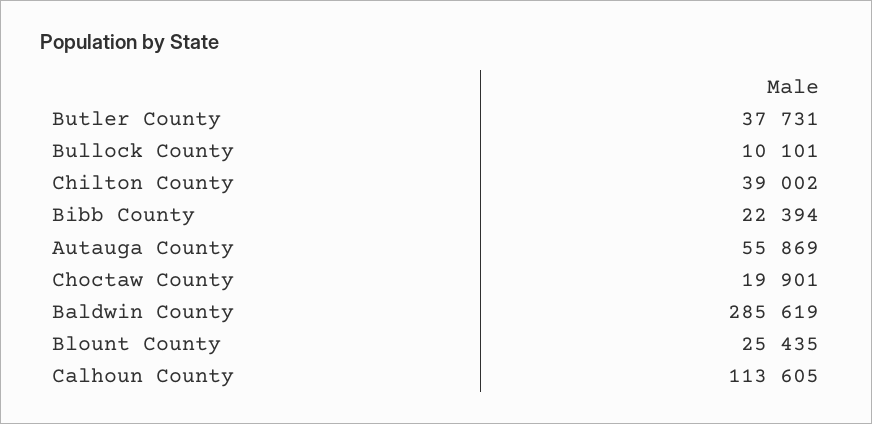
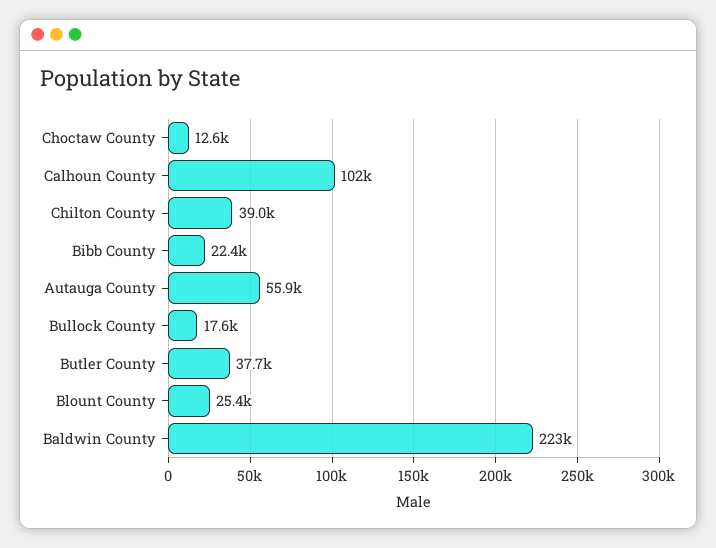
Bullock County: 10101 -> 17600
Choctaw County: 19901 -> 12600
Baldwin County: 285619 -> 223000
Calhoun County: 113605 -> 102000

